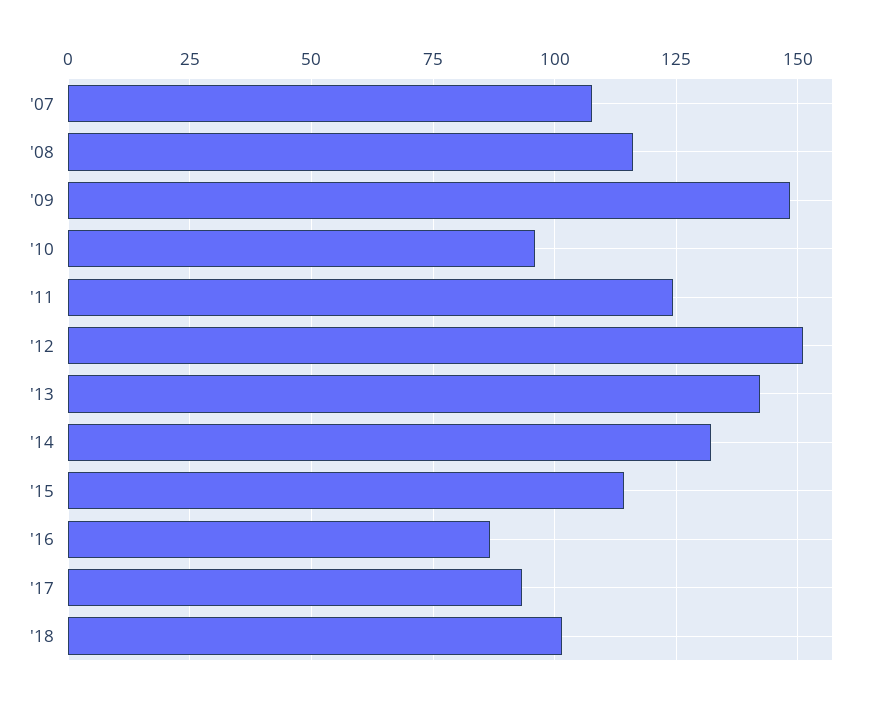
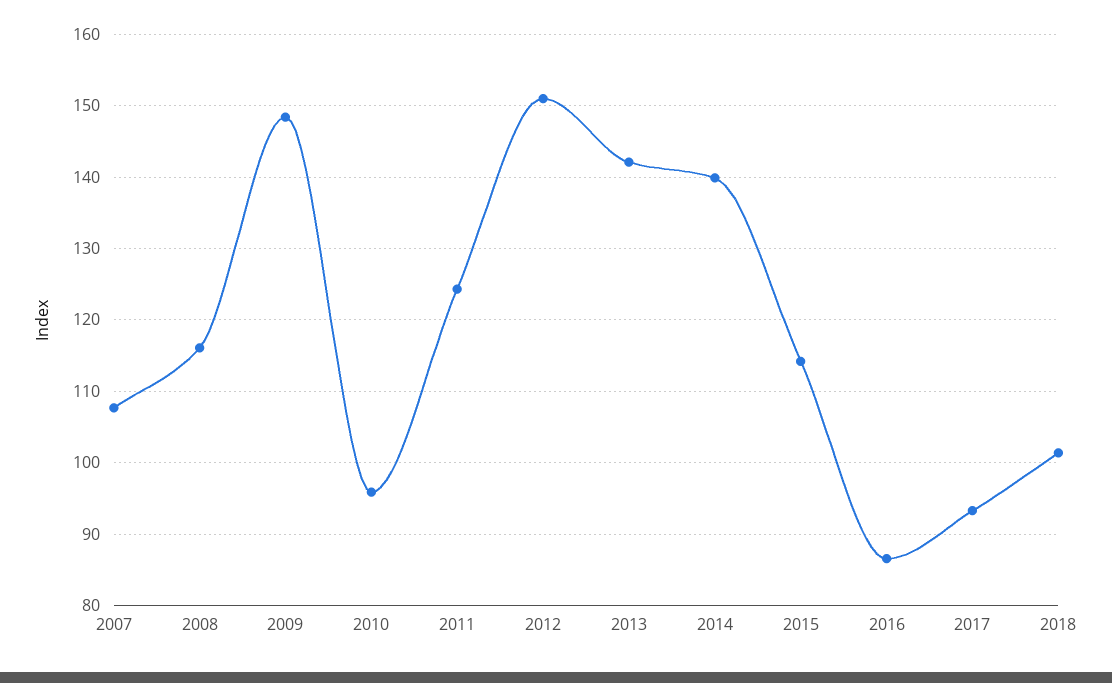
'14: 132.5 -> 140

